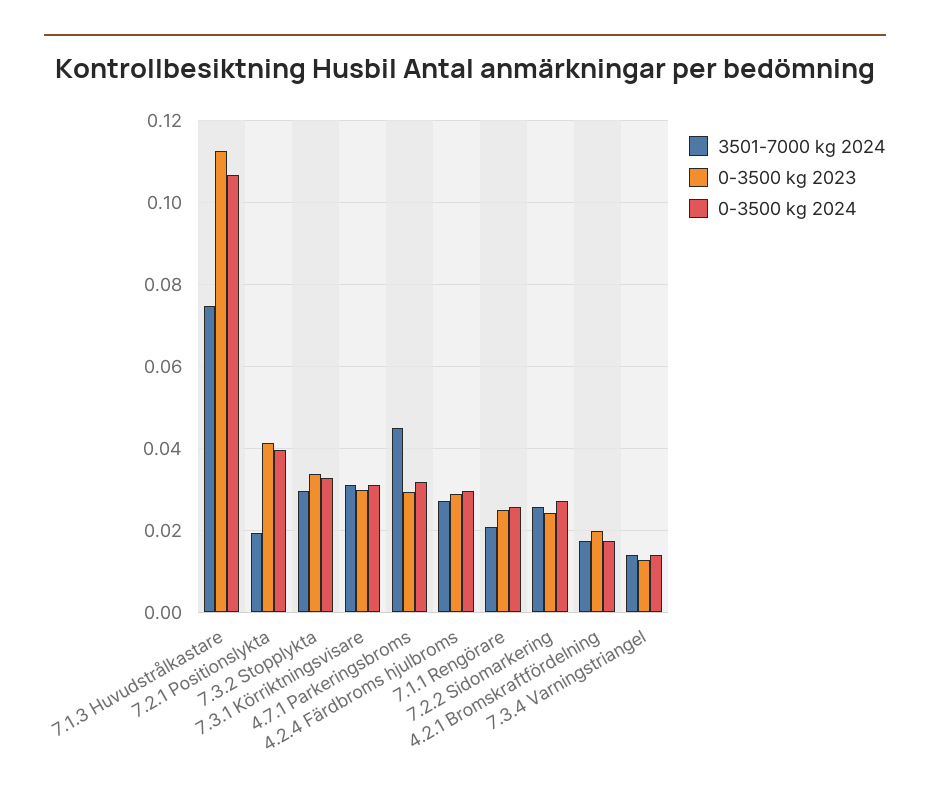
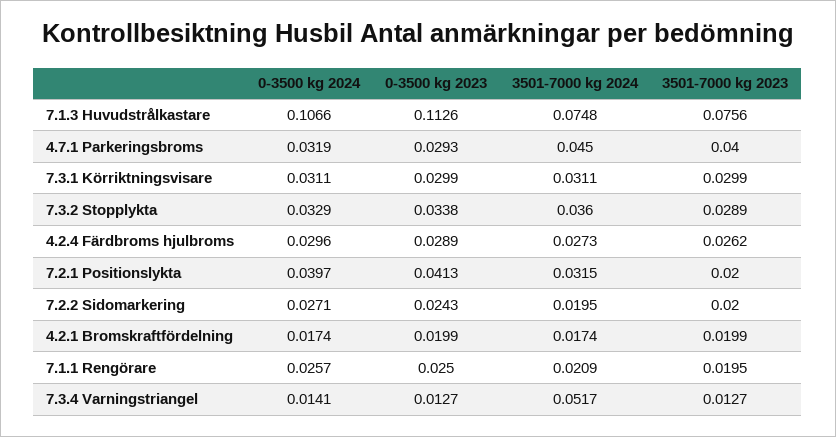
3501-7000 kg 2024, 7.2.1 Positionslykta: 0.02 -> 0.0315
3501-7000 kg 2024, 7.3.2 Stopplykta: 0.03 -> 0.036
3501-7000 kg 2024, 7.2.2 Sidomarkering: 0.026 -> 0.0195
3501-7000 kg 2024, 7.3.4 Varningstriangel: 0.014 -> 0.0517
3501-7000 kg 2023, 7.1.3 Huvudstrålkastare: none -> 0.0756
3501-7000 kg 2023, 4.7.1 Parkeringsbroms: none -> 0.04
3501-7000 kg 2023, 7.3.1 Körriktningsvisare: none -> 0.0299
3501-7000 kg 2023, 7.3.2 Stopplykta: none -> 0.0289
3501-7000 kg 2023, 4.2.4 Färdbroms hjulbroms: none -> 0.0262
3501-7000 kg 2023, 7.2.1 Positionslykta: none -> 0.02
3501-7000 kg 2023, 7.2.2 Sidomarkering: none -> 0.02
3501-7000 kg 2023, 4.2.1 Bromskraftfördelning: none -> 0.0199
3501-7000 kg 2023, 7.1.1 Rengörare: none -> 0.0195
3501-7000 kg 2023, 7.3.4 Varningstriangel: none -> 0.0127

